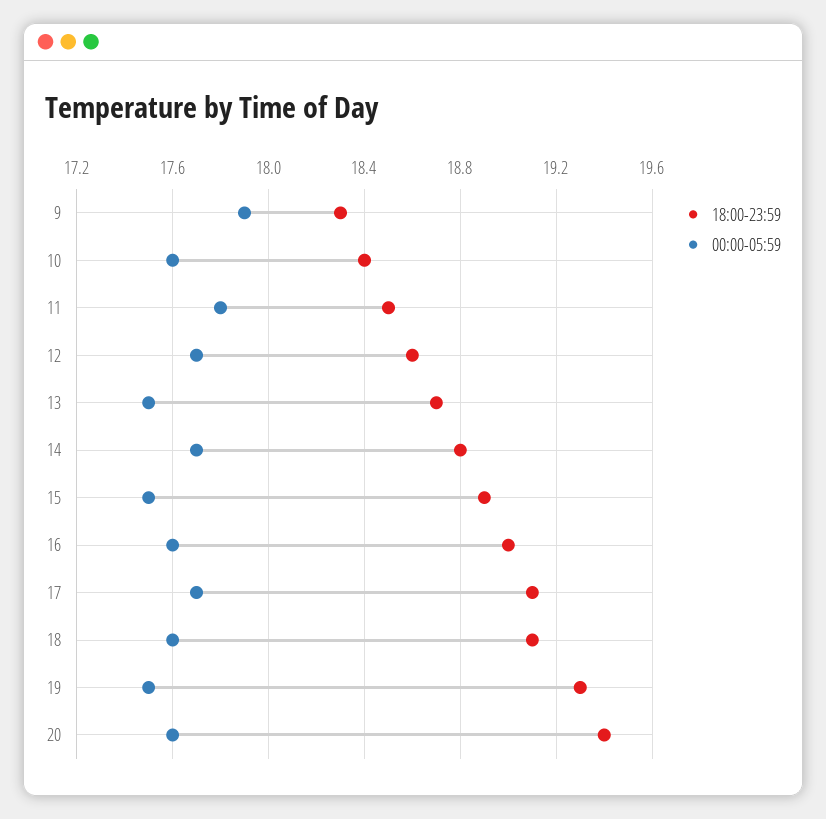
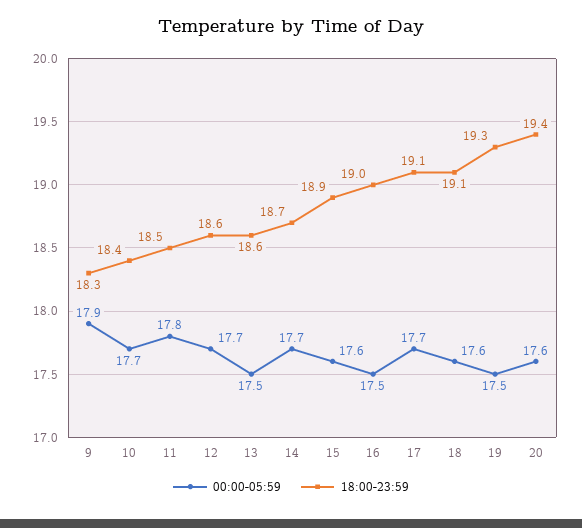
00:00-05:59, 10: 17.6 -> 17.7
18:00-23:59, 13: 18.7 -> 18.6
18:00-23:59, 14: 18.8 -> 18.7
00:00-05:59, 15: 17.5 -> 17.6
00:00-05:59, 16: 17.6 -> 17.5

